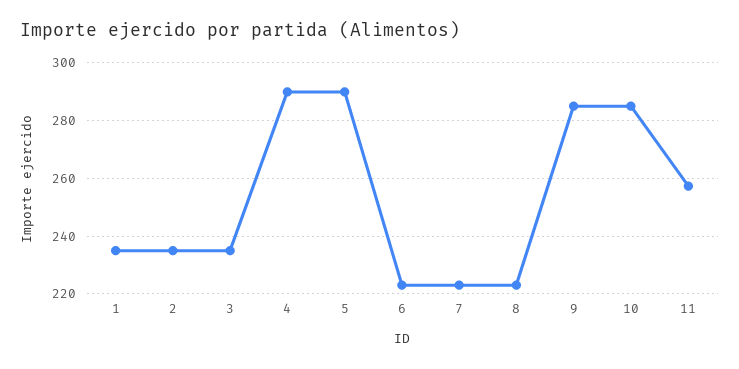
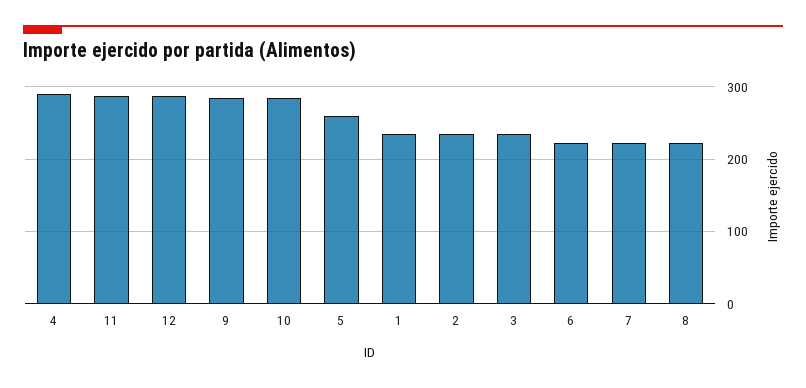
5: 290 -> 260
11: 257.5 -> 290
12: none -> 290

